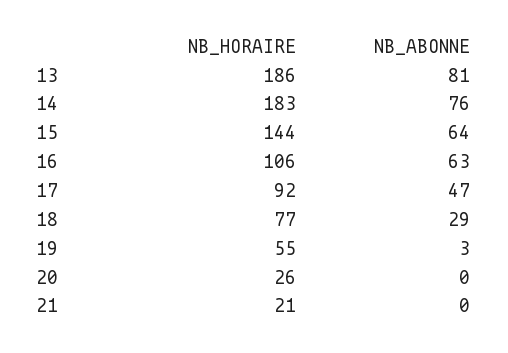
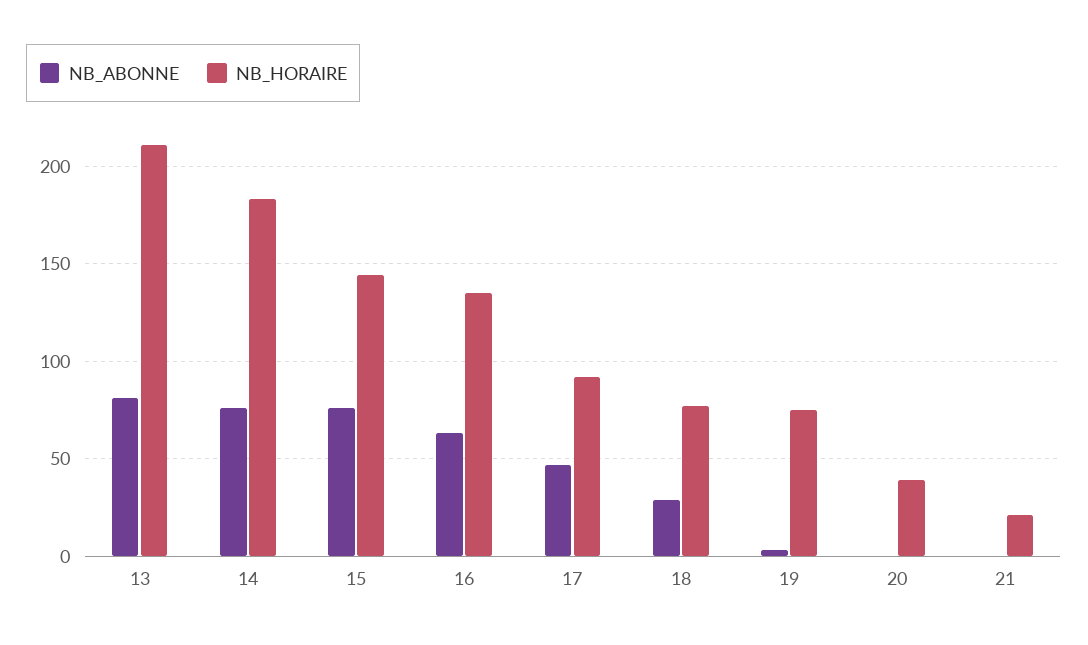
NB_HORAIRE, 13: 186 -> 210
NB_ABONNE, 15: 64 -> 75
NB_HORAIRE, 16: 106 -> 135
NB_HORAIRE, 19: 55 -> 75
NB_HORAIRE, 20: 26 -> 40

